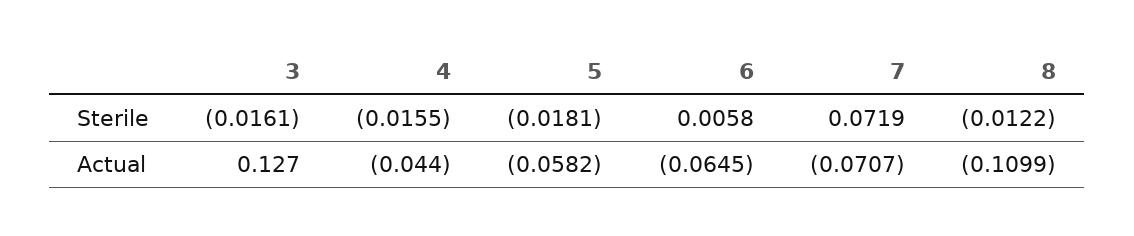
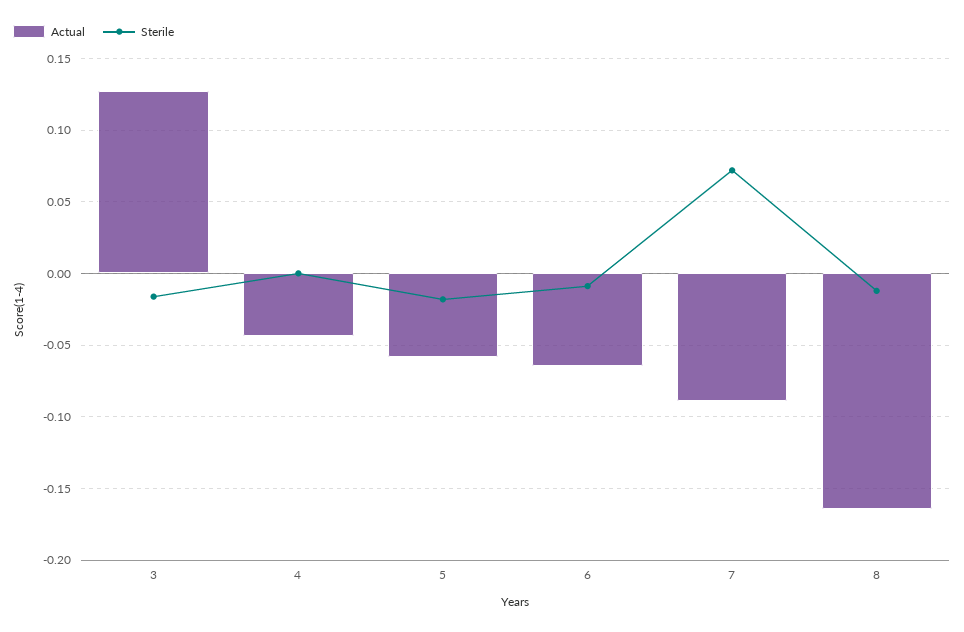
Sterile, 4: -0.0155 -> 0
Sterile, 6: 0.0058 -> -0.01
Actual, 7: -0.0707 -> -0.09
Actual, 8: -0.1099 -> -0.165

